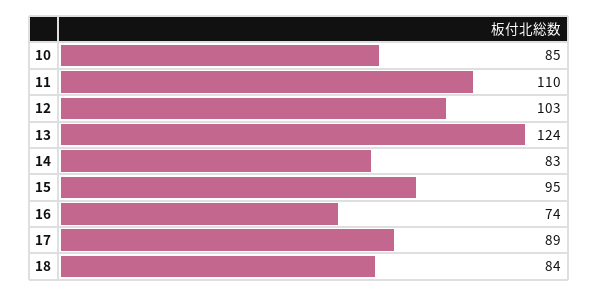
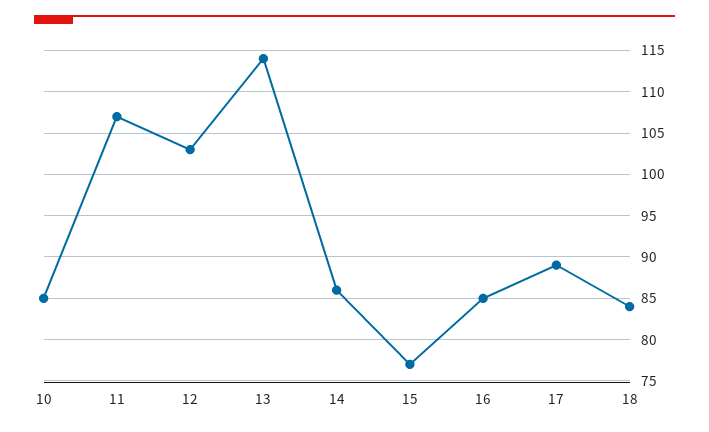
11: 110 -> 107
13: 124 -> 114
14: 83 -> 86
15: 95 -> 77
16: 74 -> 85

